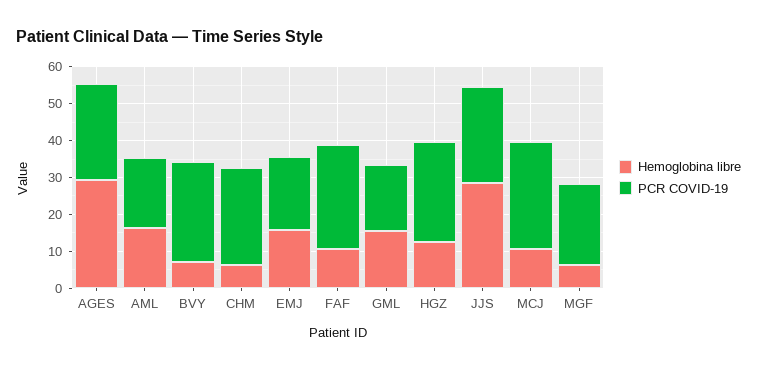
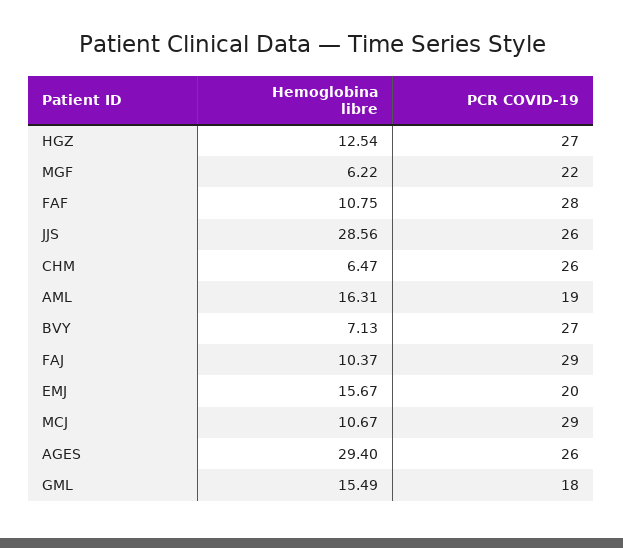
Hemoglobina libre, FAJ: none -> 10.37
PCR COVID-19, FAJ: none -> 29

